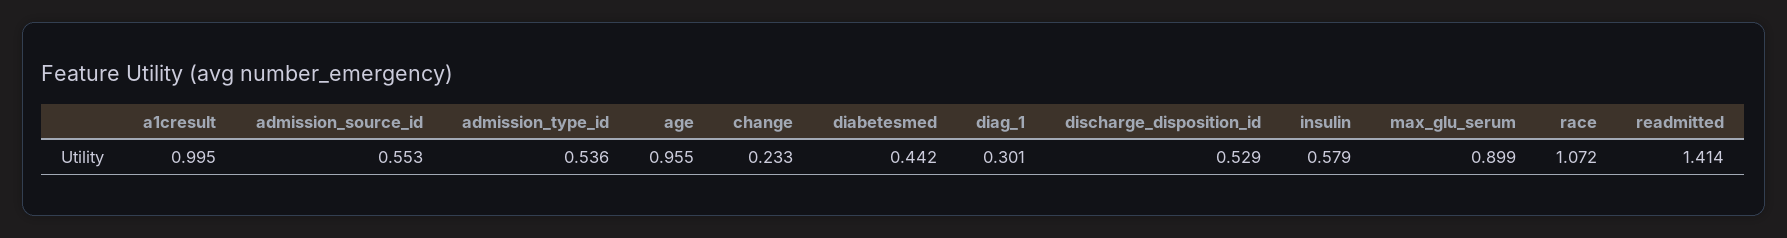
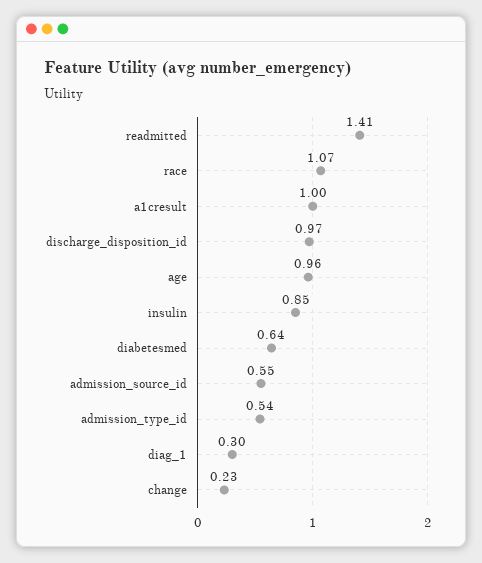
diabetesmed: 0.442 -> 0.64
discharge_disposition_id: 0.529 -> 0.97
insulin: 0.579 -> 0.85
max_glu_serum: 0.899 -> none

